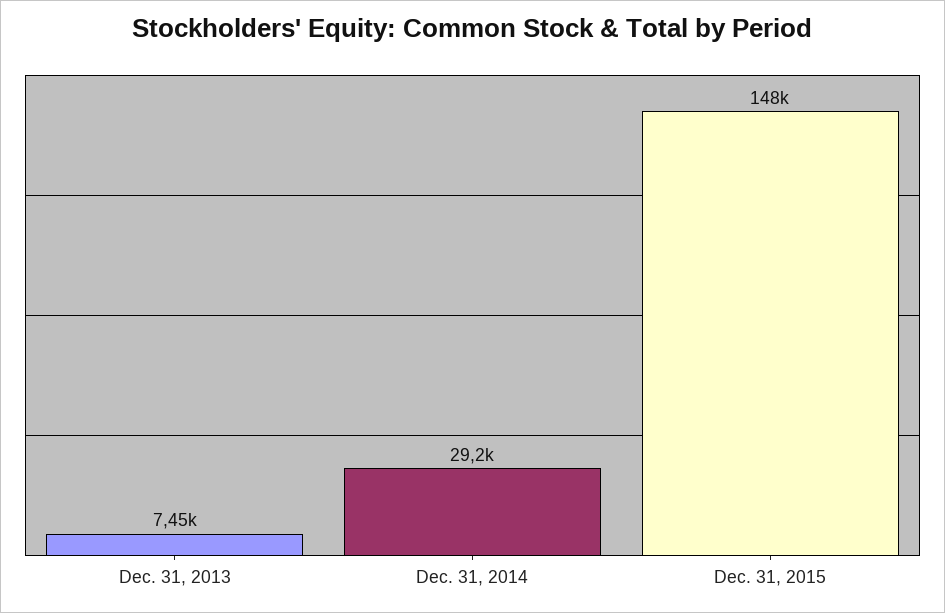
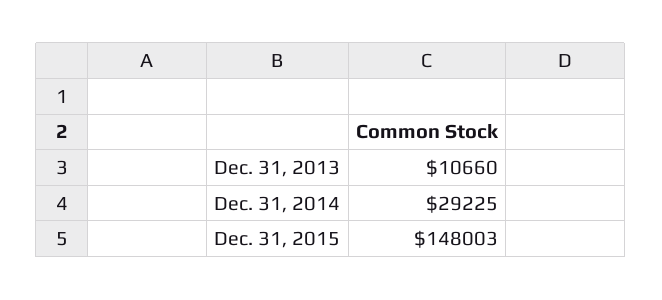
Dec. 31, 2013: 7450 -> 10660

